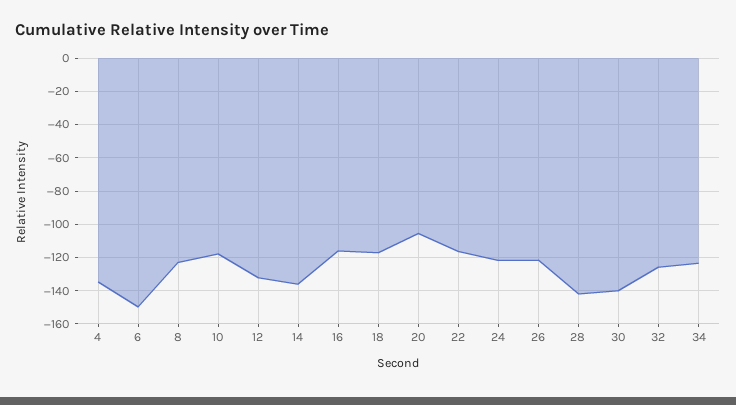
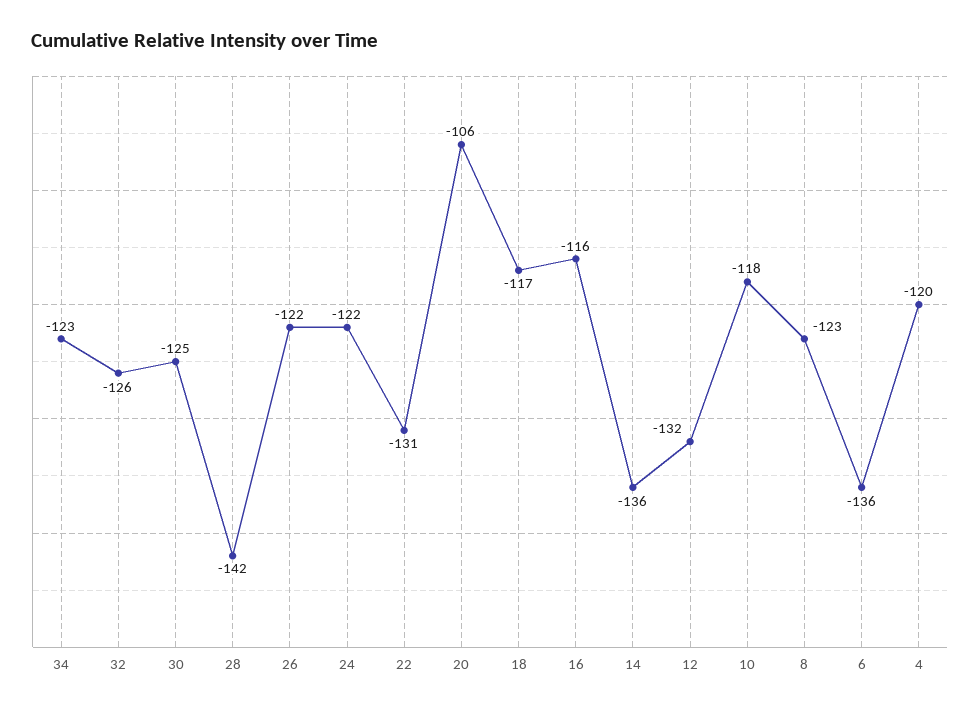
4: -135 -> -120
6: -150 -> -136
22: -115 -> -131
30: -140 -> -125

